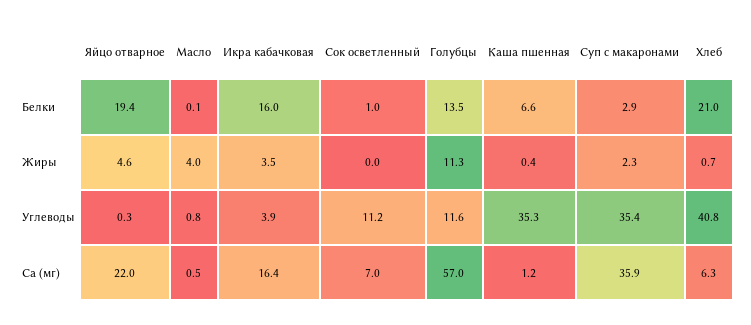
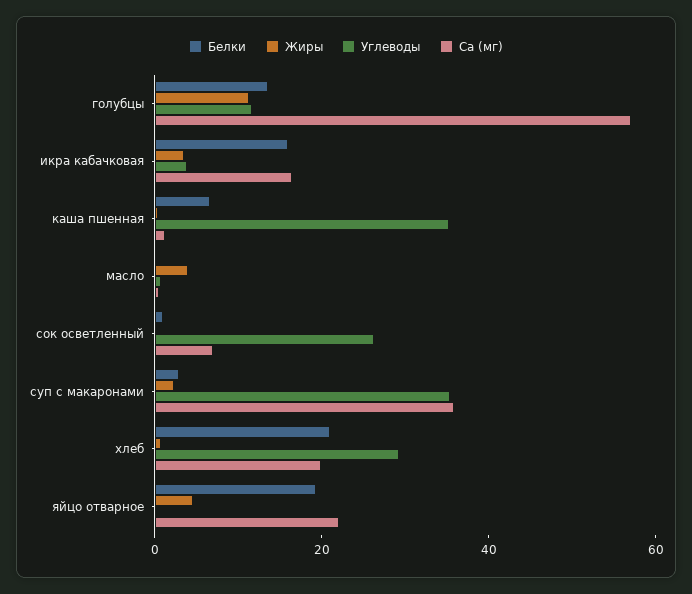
Углеводы, Сок осветленный: 11.2 -> 25
Углеводы, Хлеб: 40.8 -> 30
Ca (мг), Хлеб: 6.3 -> 20

